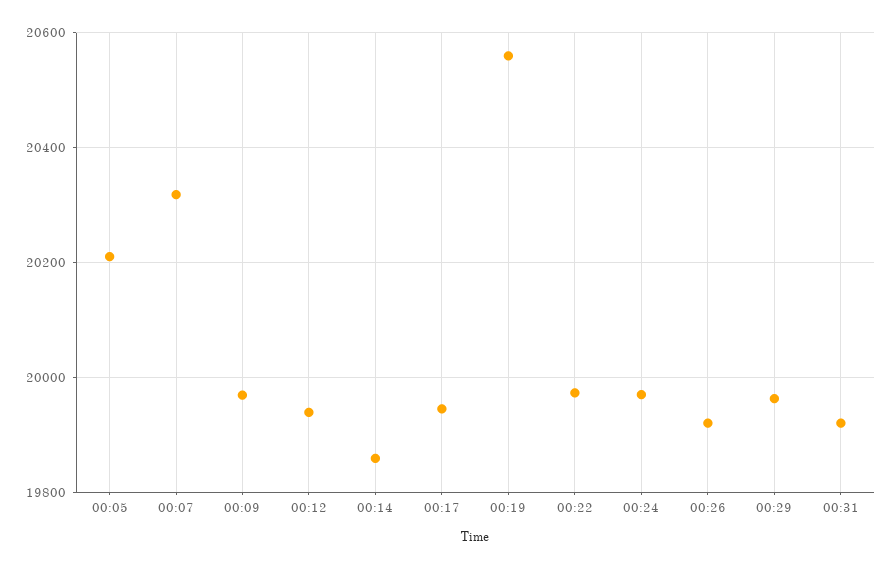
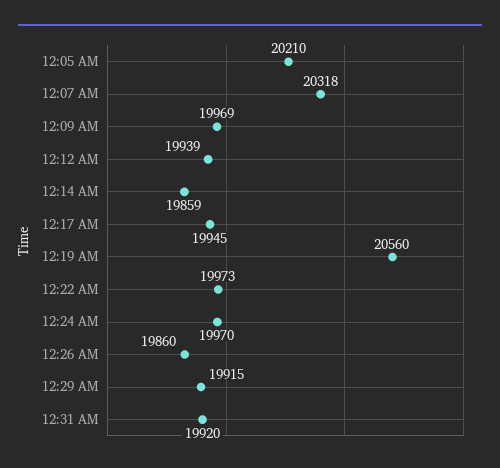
00:26: 19920 -> 19860
00:29: 19960 -> 19915

